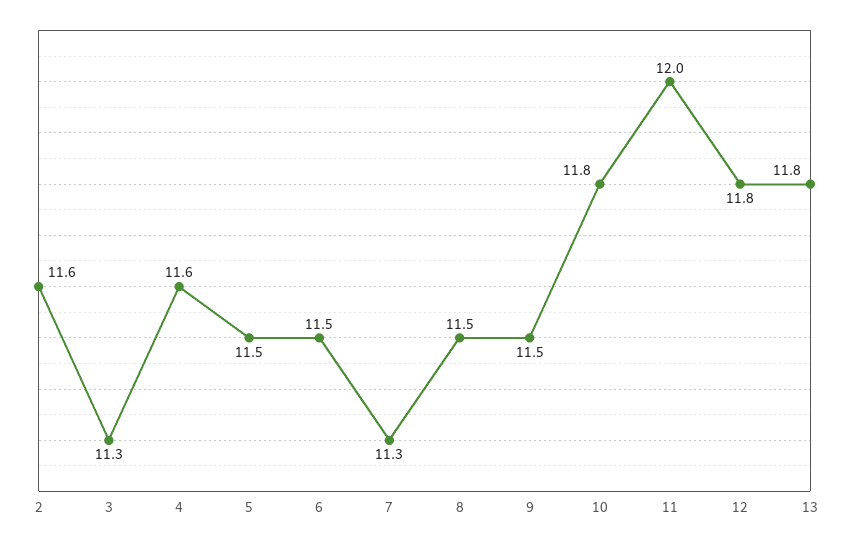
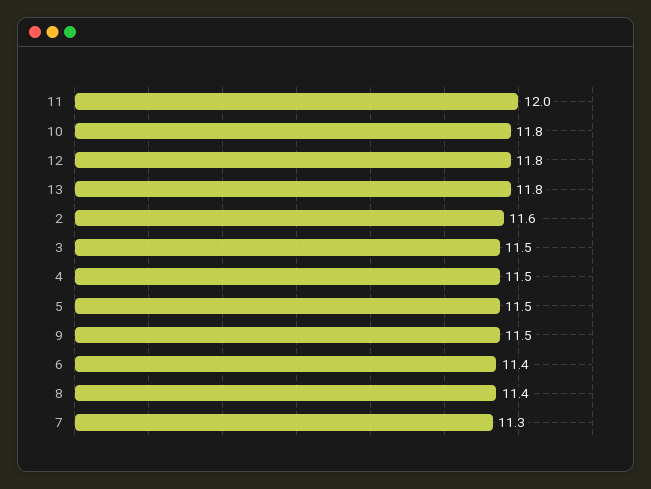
3: 11.3 -> 11.5
4: 11.6 -> 11.5
6: 11.5 -> 11.4
8: 11.5 -> 11.4

